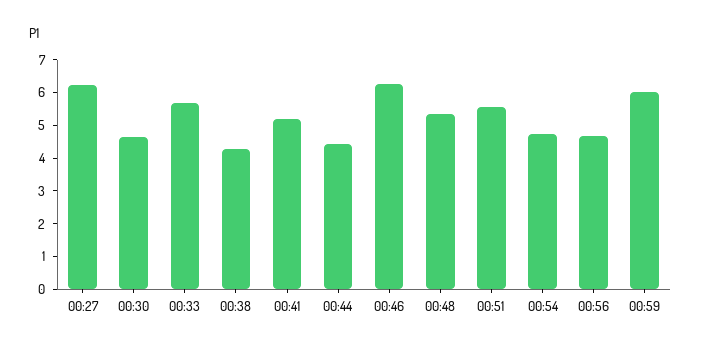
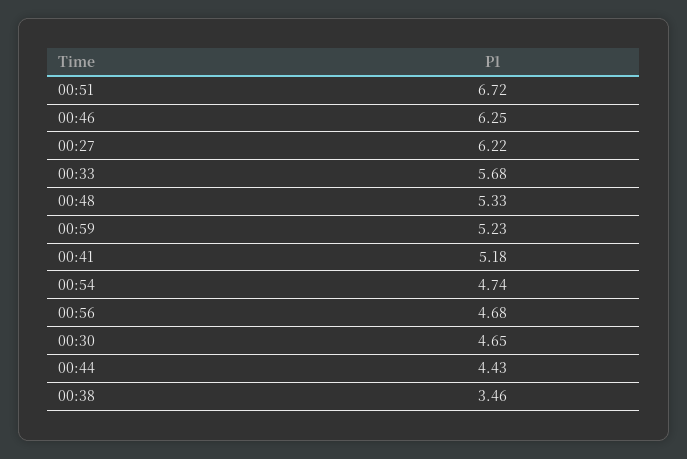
00:38: 4.25 -> 3.46
00:51: 5.5 -> 6.72
00:59: 6 -> 5.23

